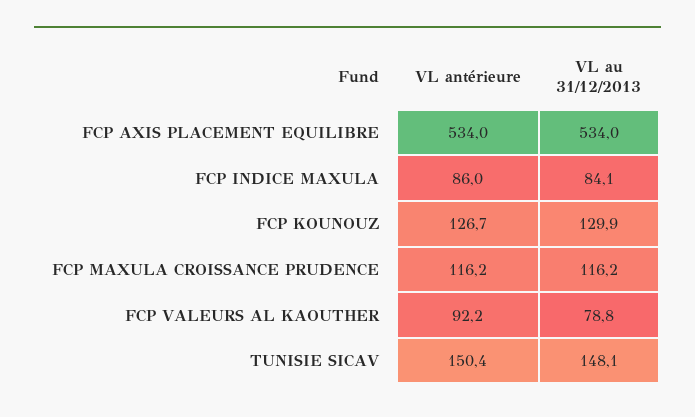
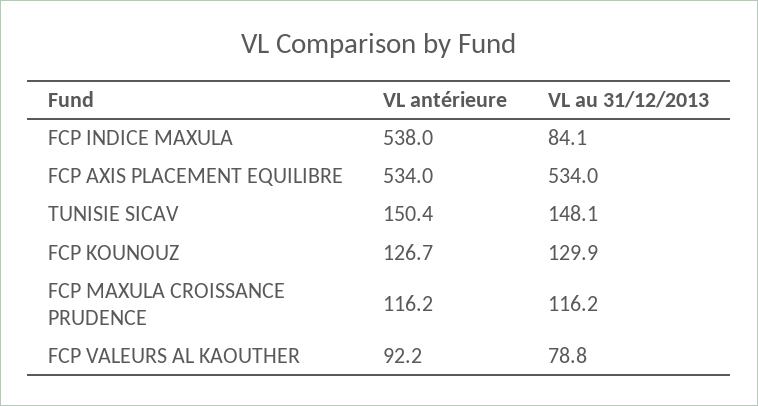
VL antérieure, FCP INDICE MAXULA: 86 -> 538

